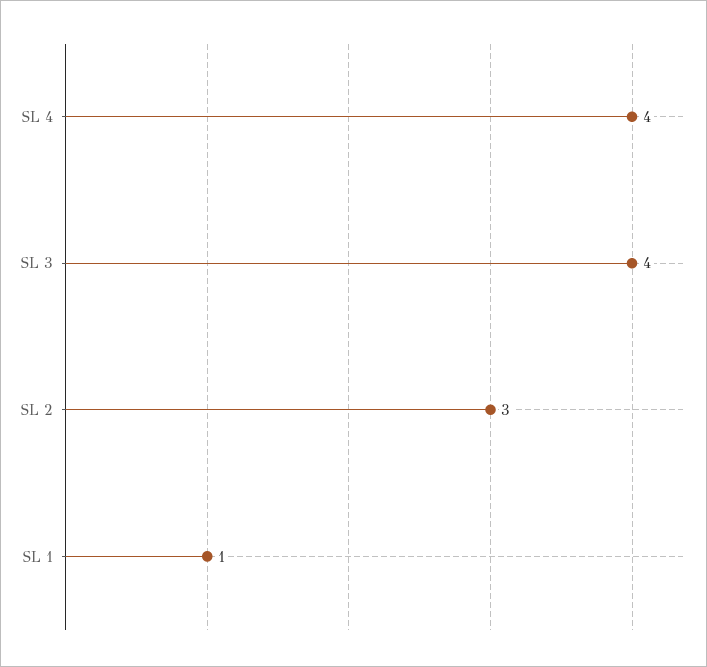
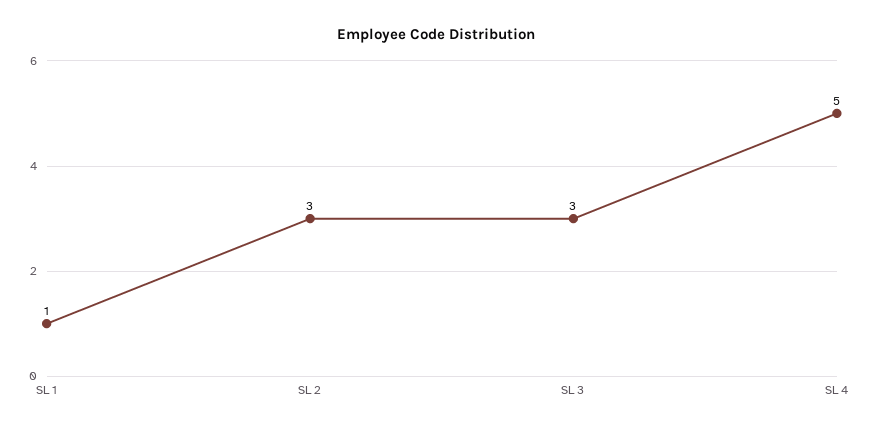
SL 4: 4 -> 5
SL 3: 4 -> 3

